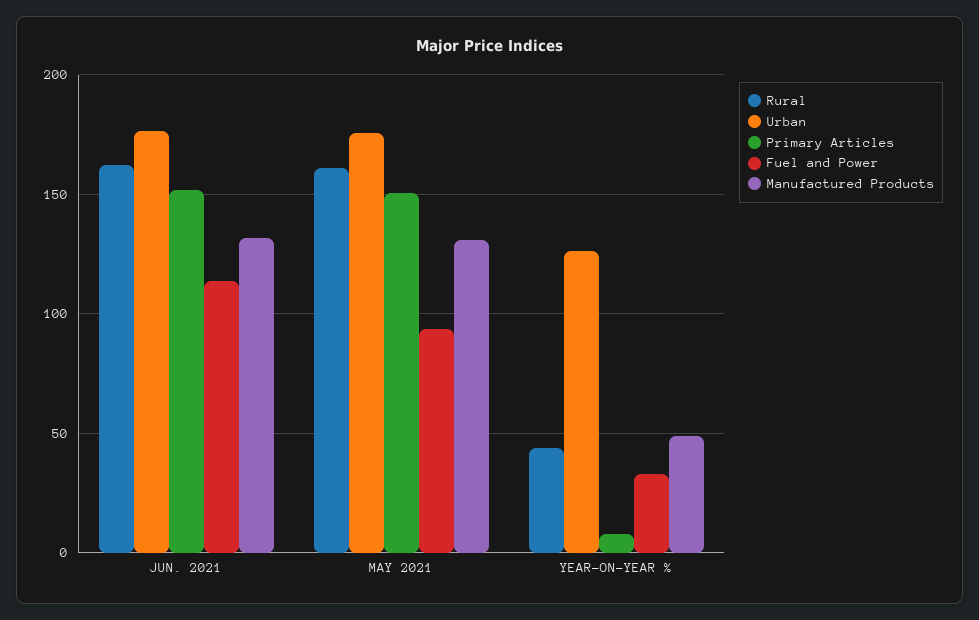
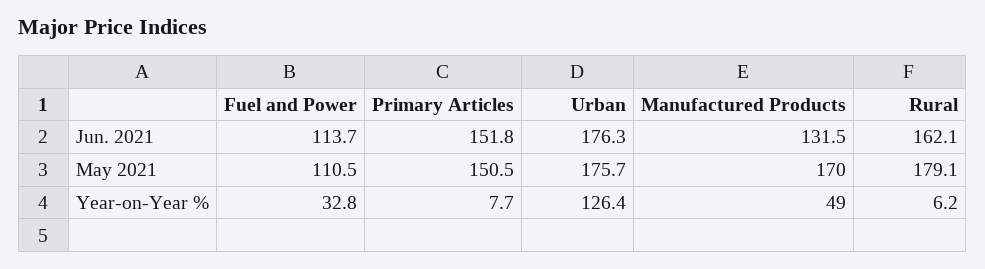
Rural, MAY 2021: 160 -> 179.1
Fuel and Power, MAY 2021: 95 -> 110.5
Manufactured Products, MAY 2021: 130 -> 170
Rural, YEAR-ON-YEAR %: 45 -> 6.2

